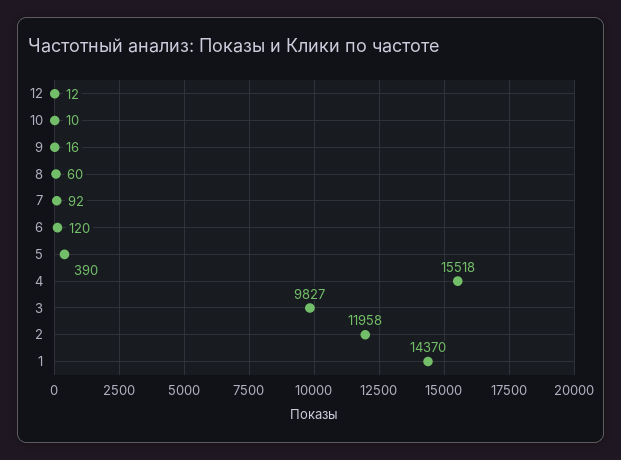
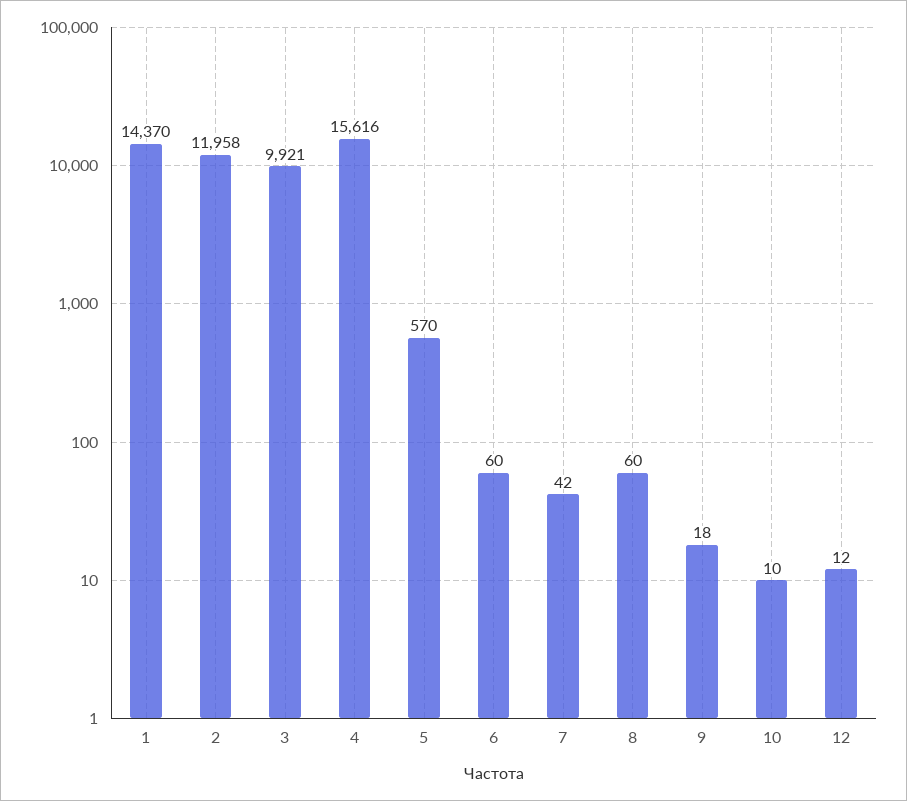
9: 16 -> 18
7: 92 -> 42
6: 120 -> 60
5: 390 -> 570
4: 15518 -> 15616
3: 9827 -> 9921

